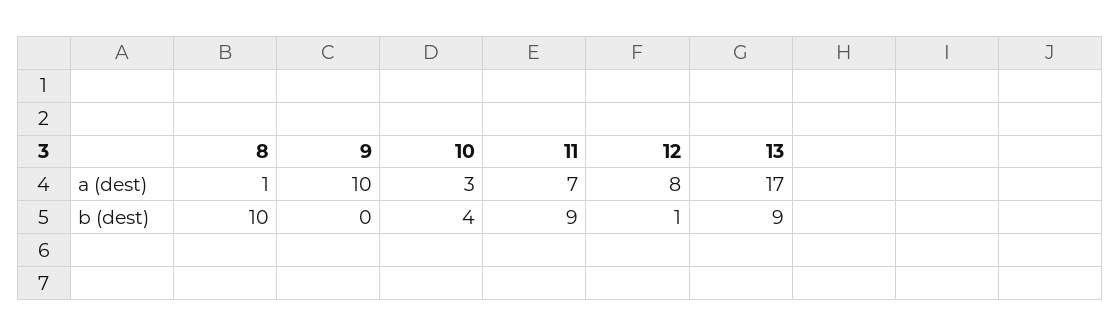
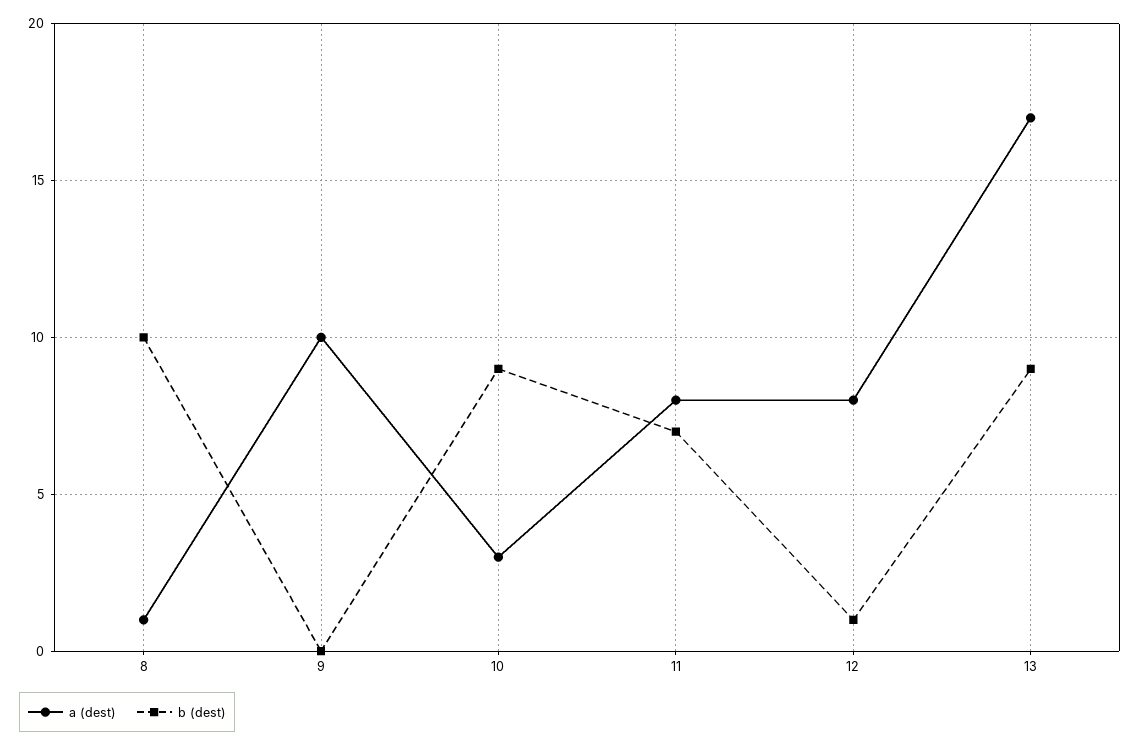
a (dest), 11: 7 -> 8
b (dest), 10: 4 -> 9
b (dest), 11: 9 -> 7

